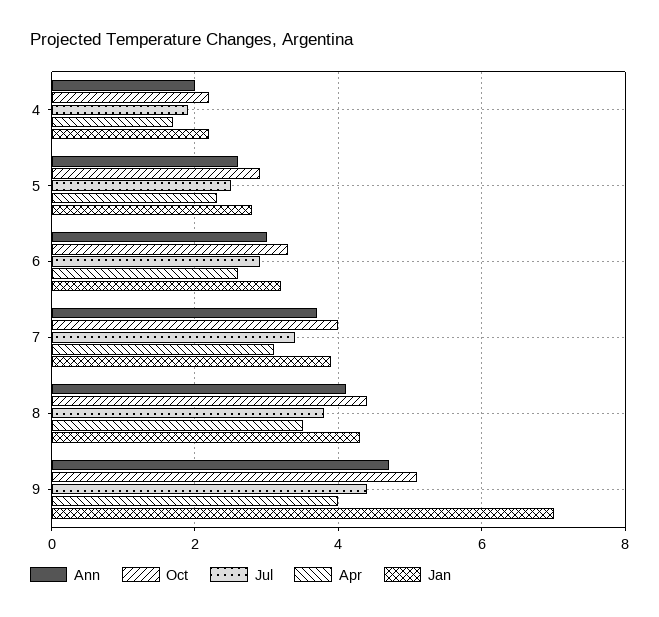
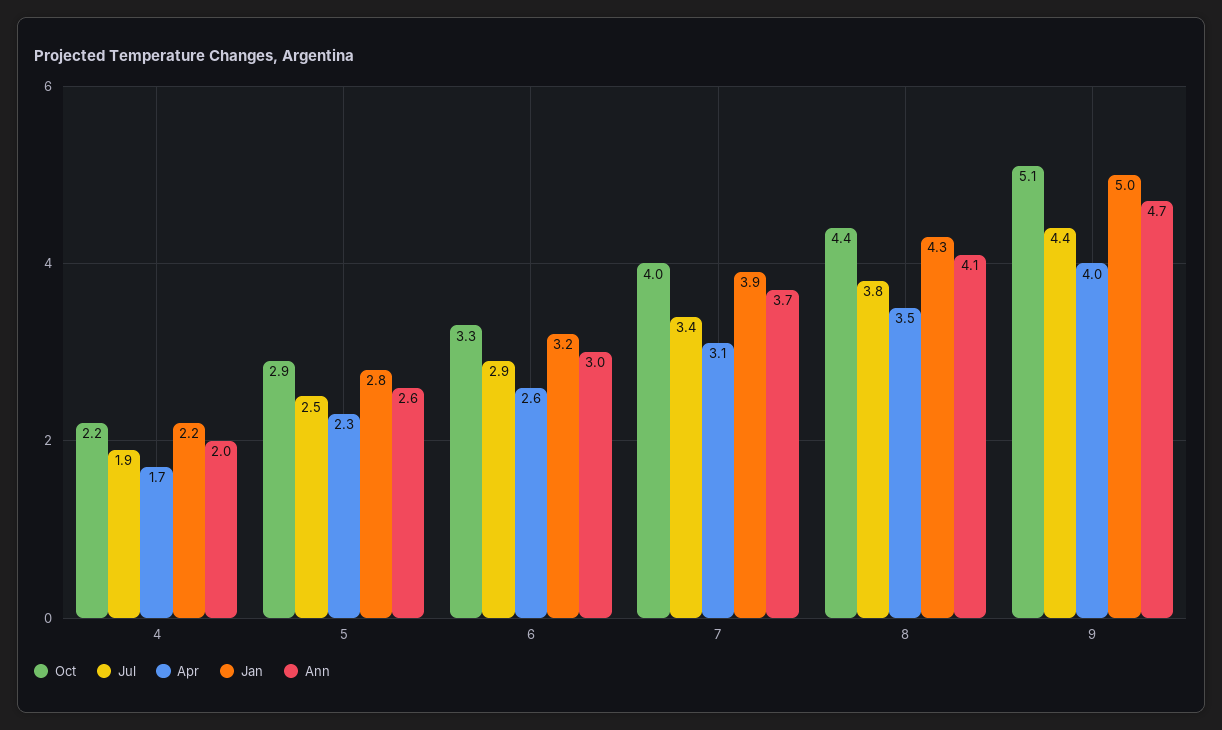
Jan, 9: 7 -> 5

